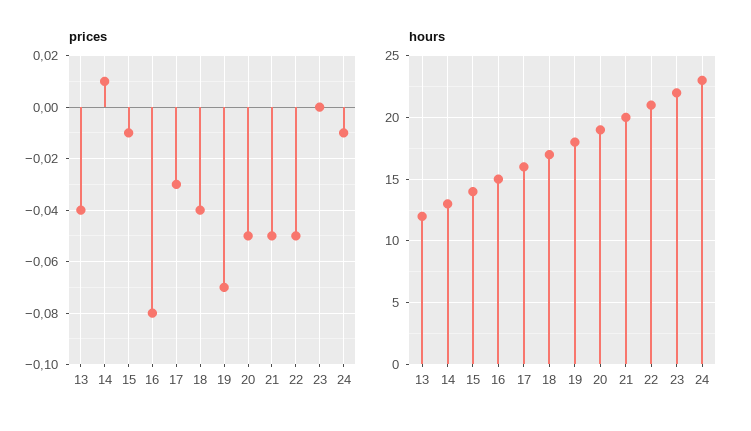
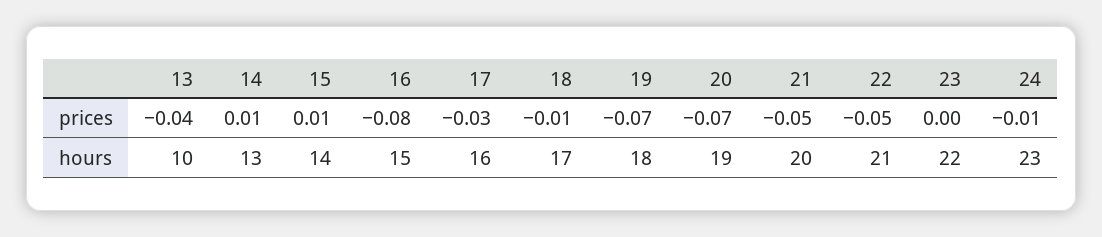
prices, 15: -0.01 -> 0.01
prices, 18: -0.04 -> -0.01
prices, 20: -0.05 -> -0.07
hours, 13: 12 -> 10

